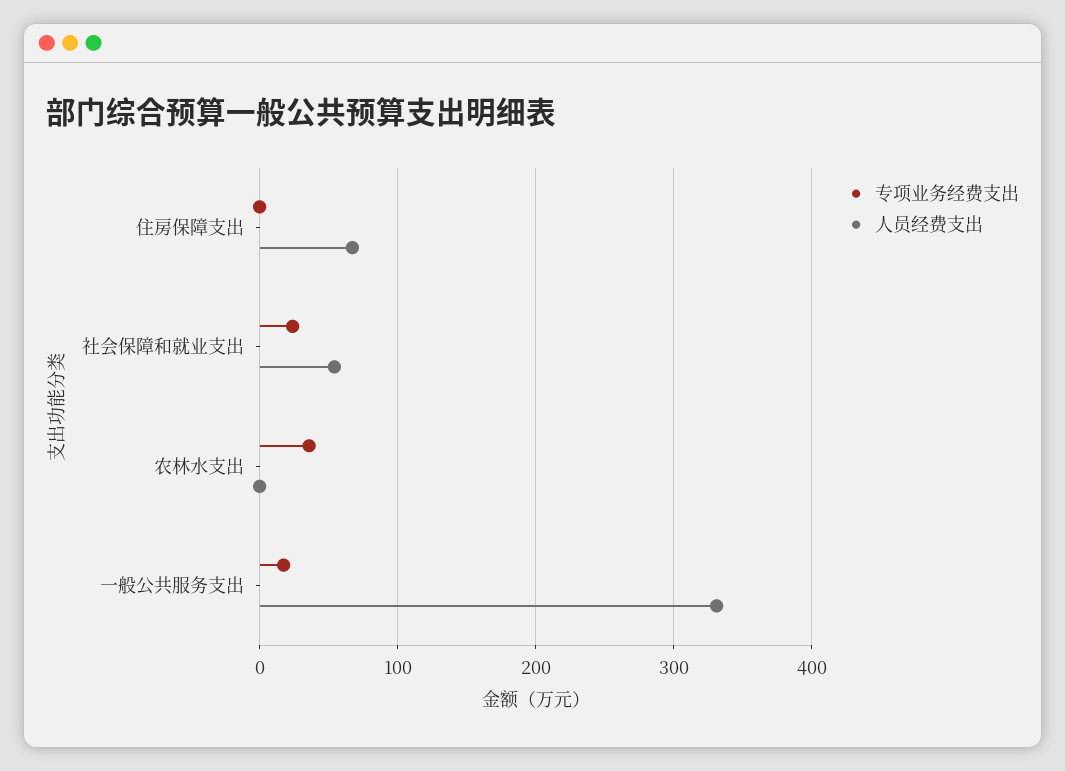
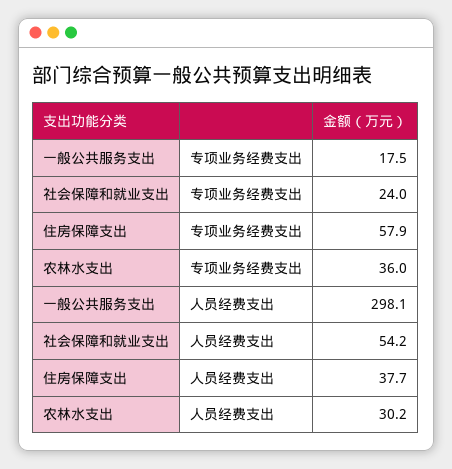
专项业务经费支出, 住房保障支出: 0 -> 57.9
人员经费支出, 住房保障支出: 70 -> 37.7
人员经费支出, 农林水支出: 0 -> 30.2
人员经费支出, 一般公共服务支出: 330 -> 298.1

